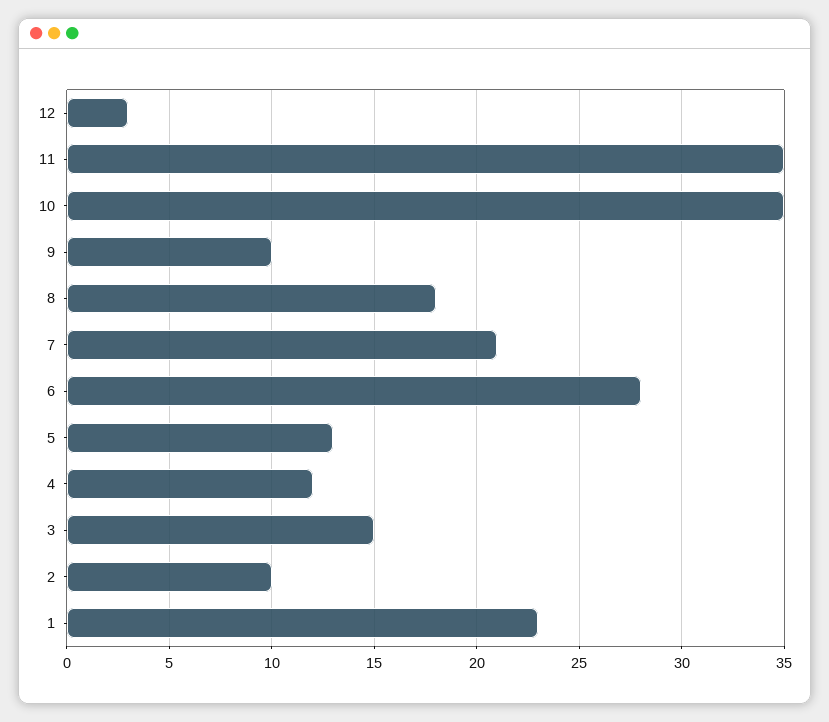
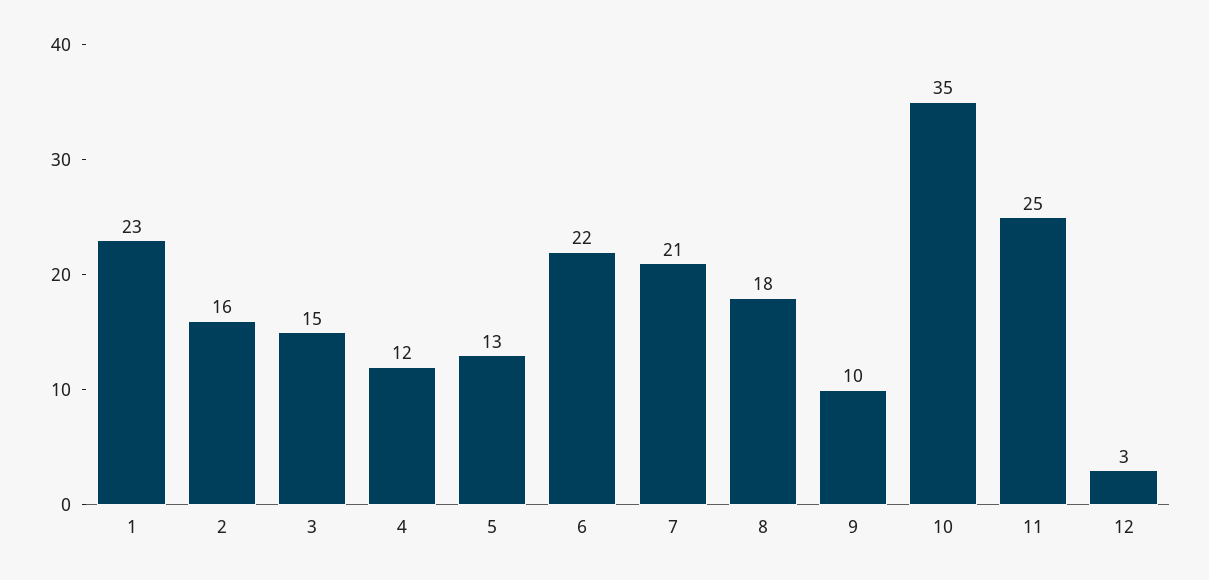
11: 35 -> 25
6: 28 -> 22
2: 10 -> 16

